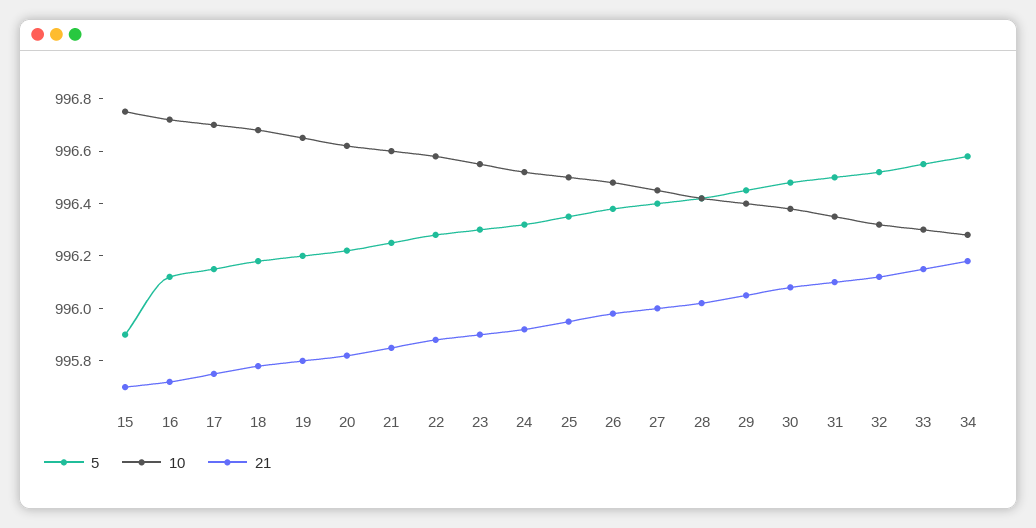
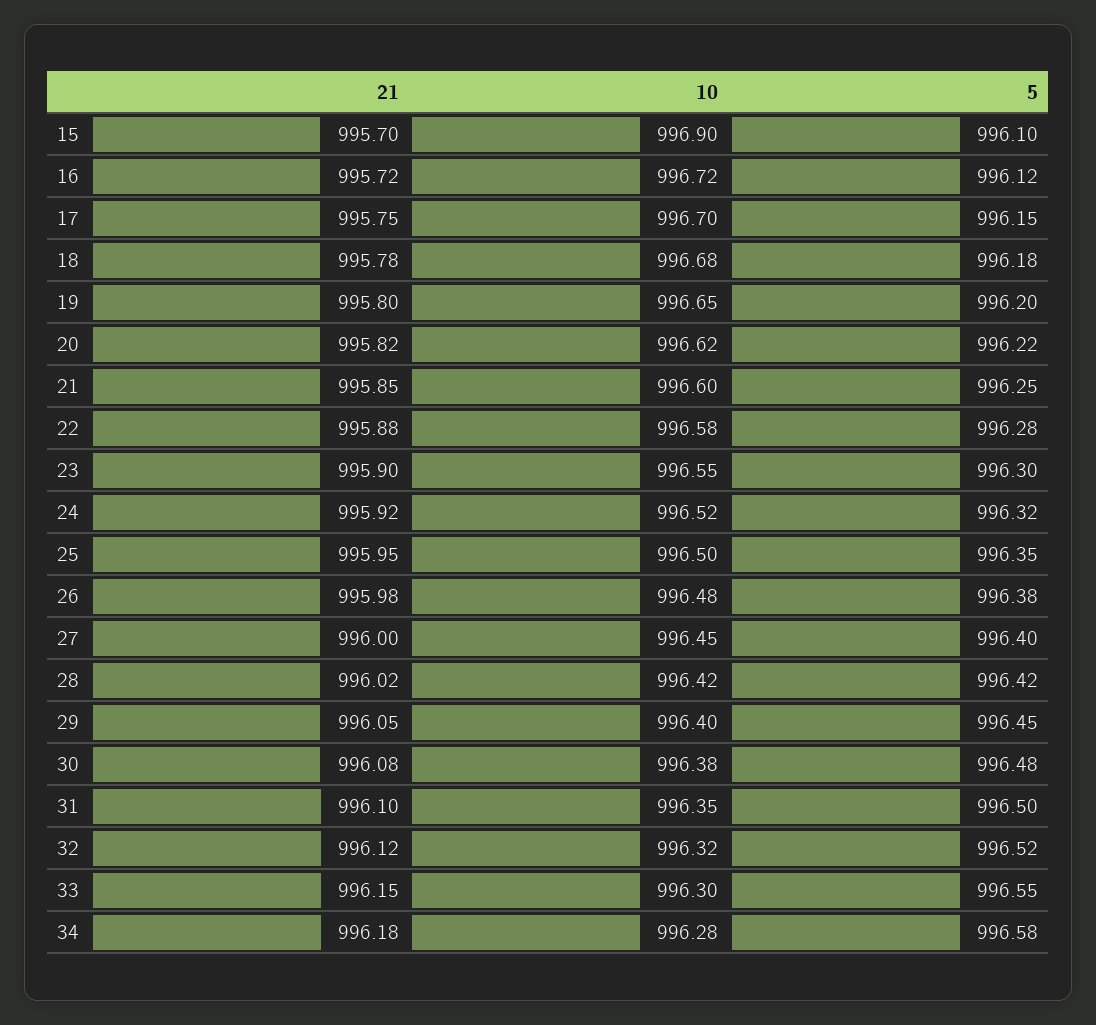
5, 15: 995.9 -> 996.1
10, 15: 996.75 -> 996.9

